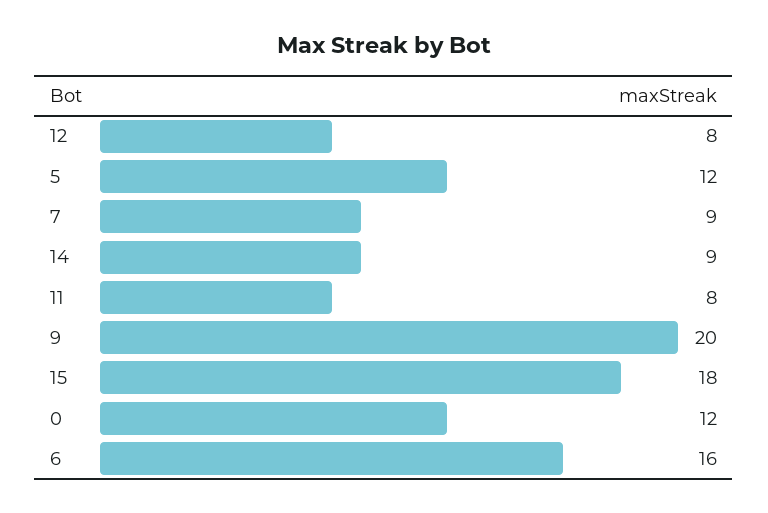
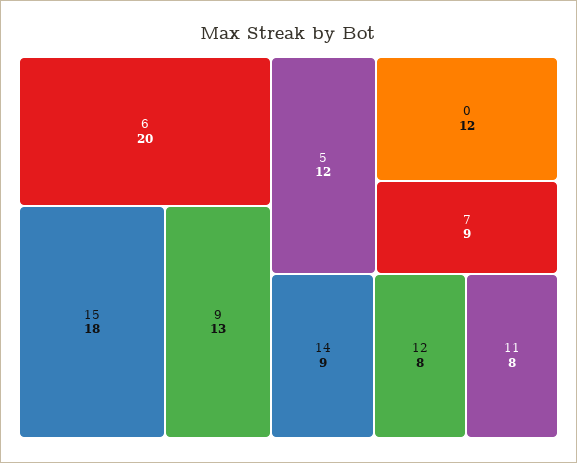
9: 20 -> 13
6: 16 -> 20

